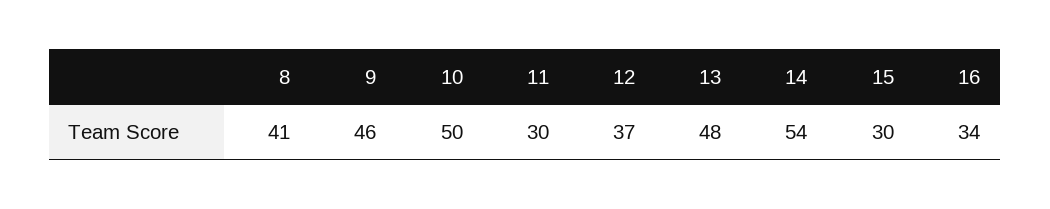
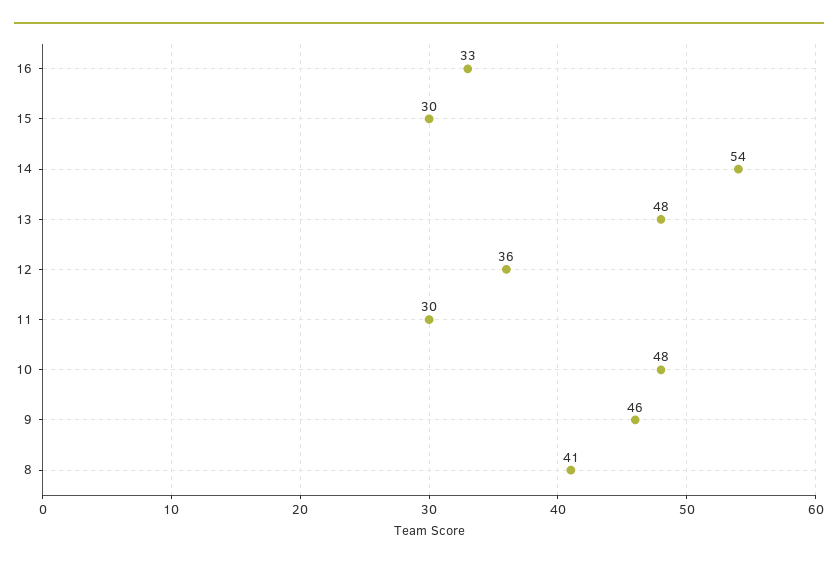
10: 50 -> 48
12: 37 -> 36
16: 34 -> 33

